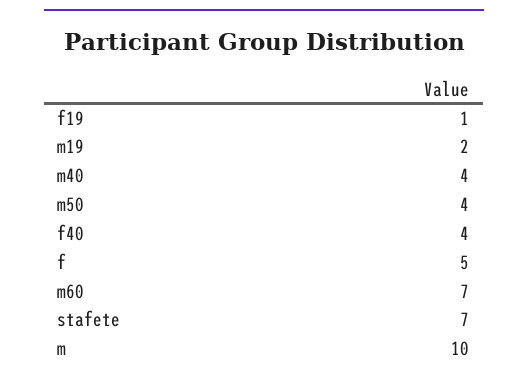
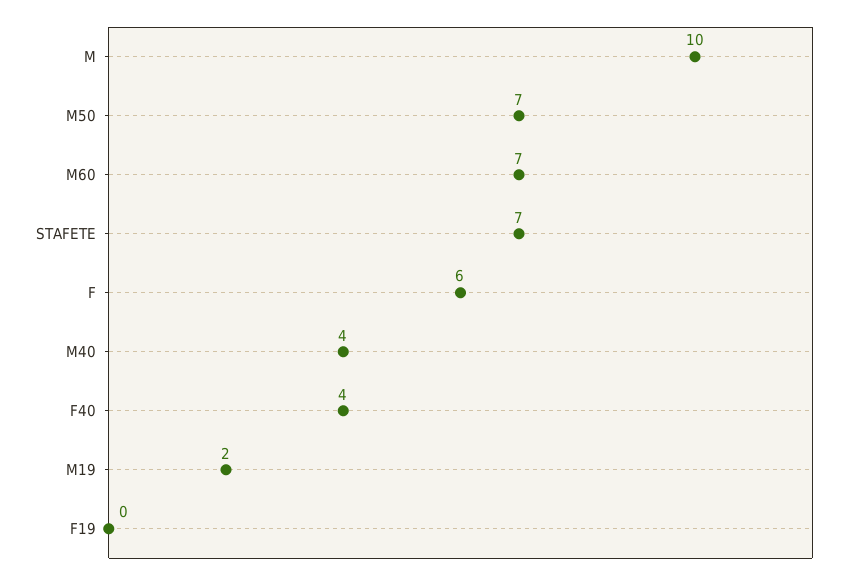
f19: 1 -> 0
m50: 4 -> 7
f: 5 -> 6

